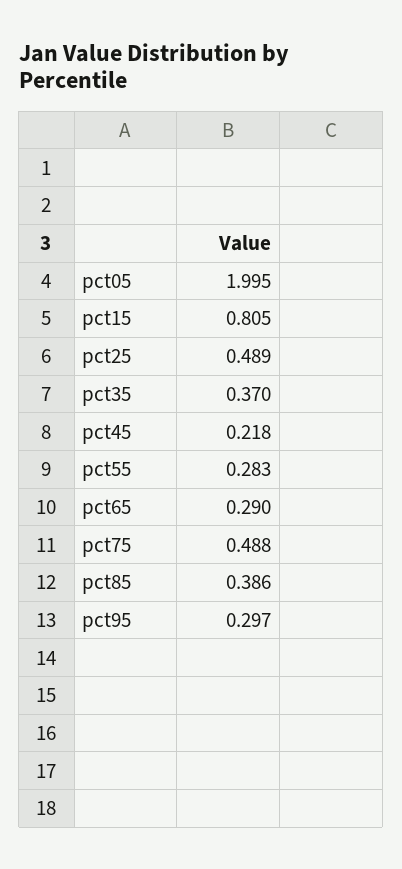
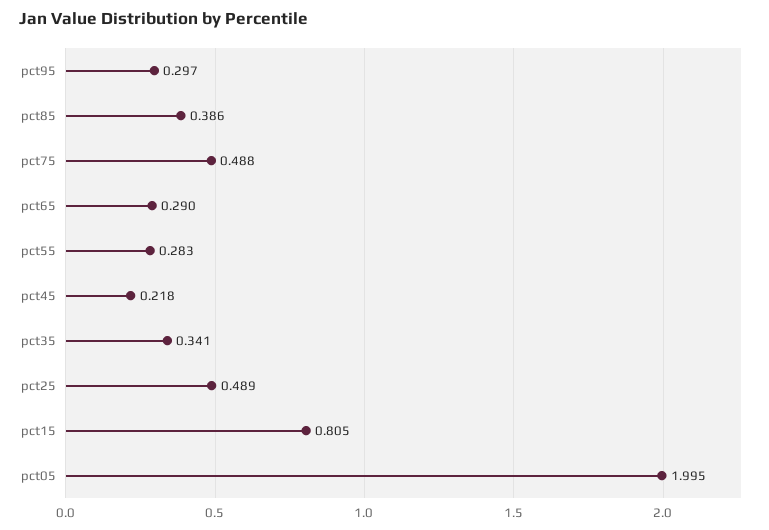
pct35: 0.37 -> 0.341

